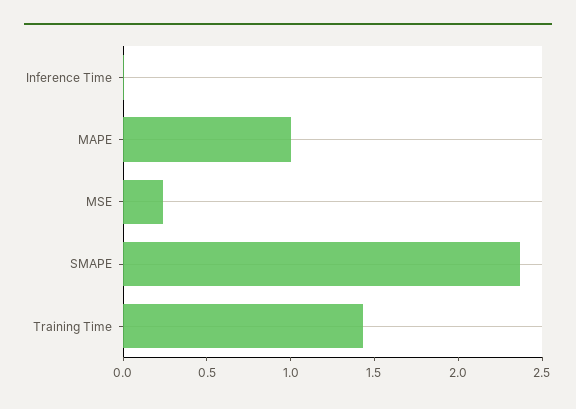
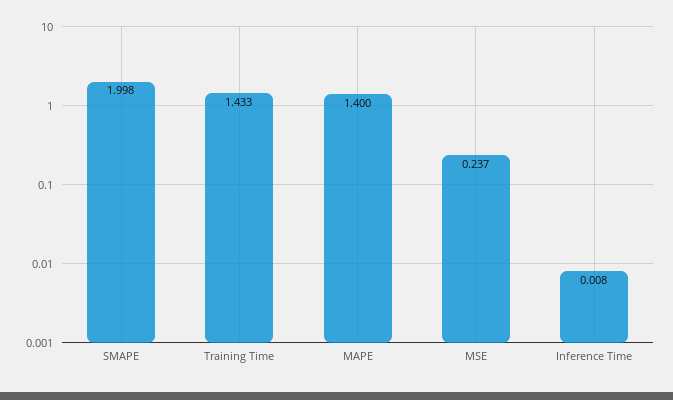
MAPE: 1 -> 1.4
SMAPE: 2.4 -> 1.998

